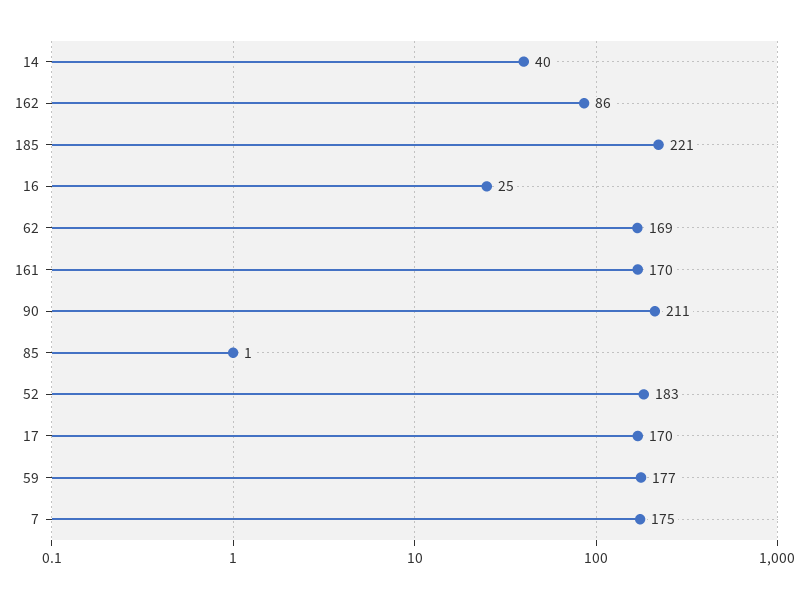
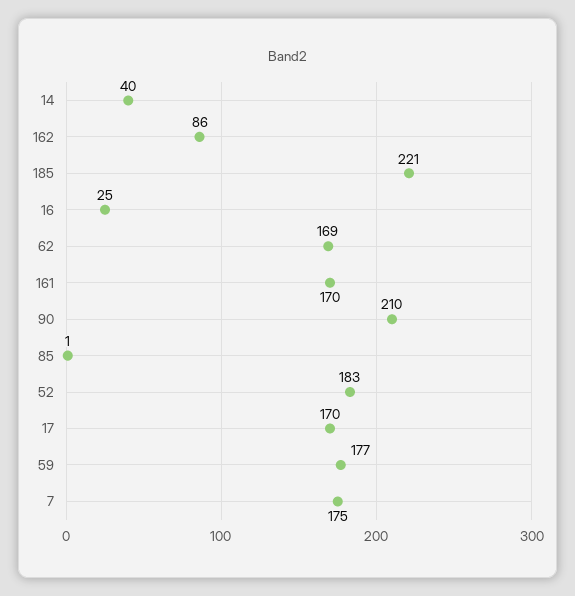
90: 211 -> 210

